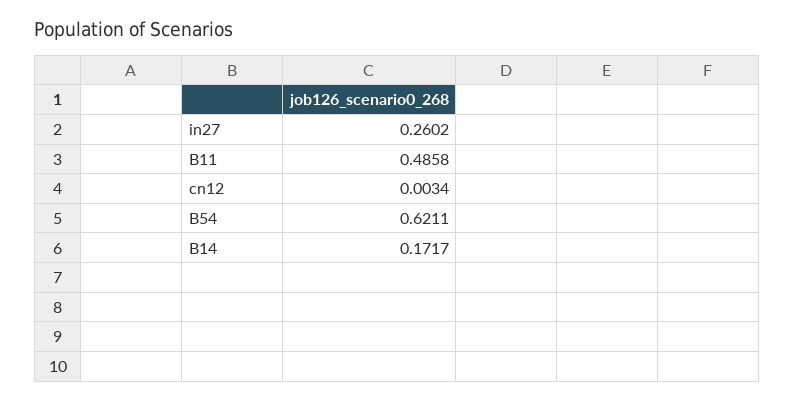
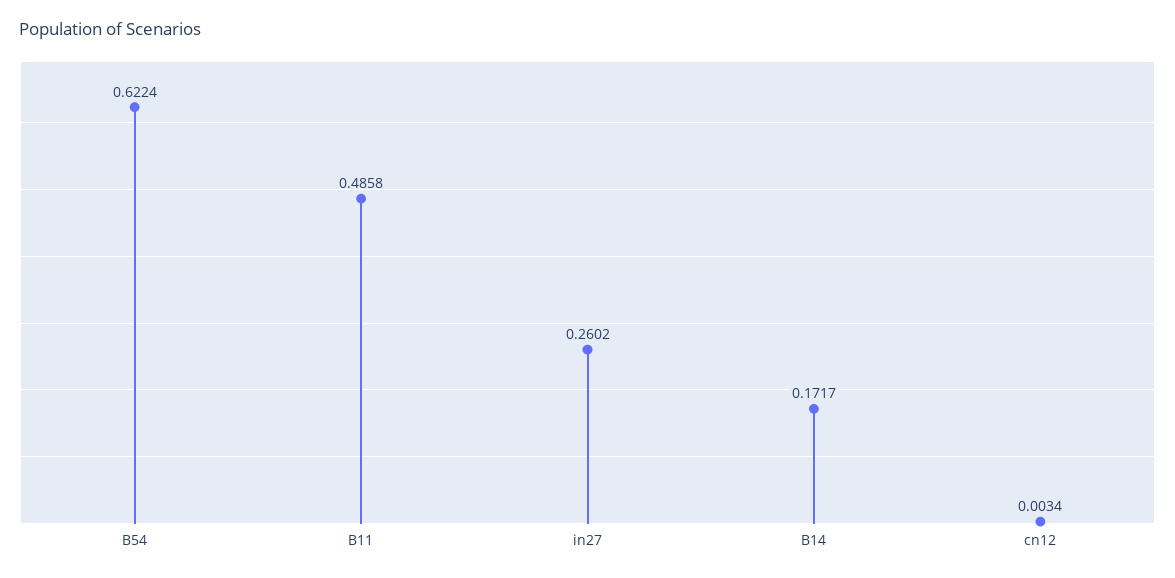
B54: 0.6211 -> 0.6224

